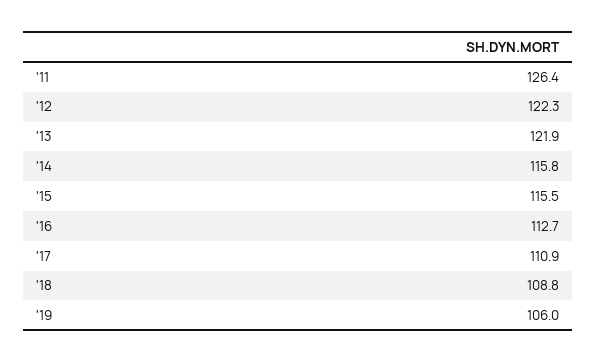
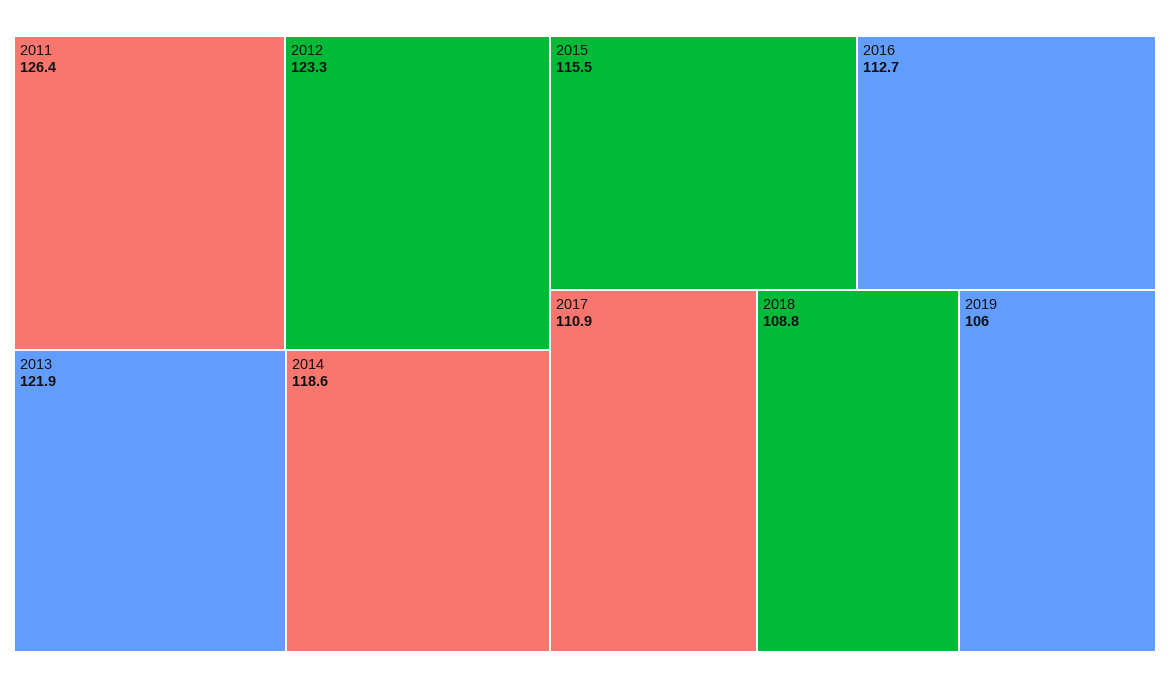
'12: 122.3 -> 123.3
'14: 115.8 -> 118.6

